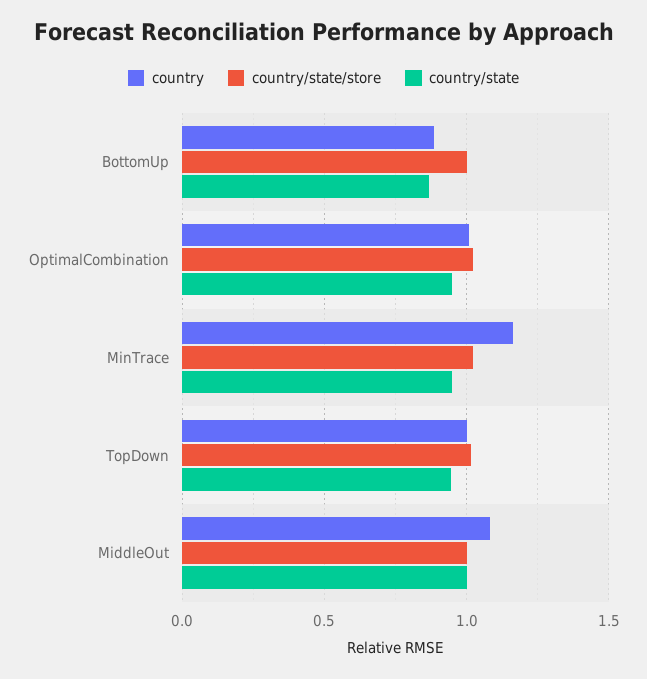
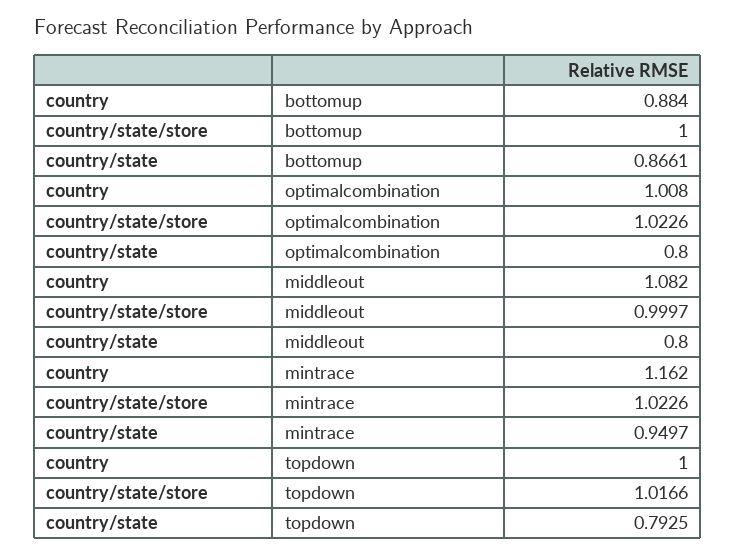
country/state, OptimalCombination: 0.95 -> 0.8
country/state, TopDown: 0.95 -> 0.7925
country/state, MiddleOut: 1 -> 0.8

